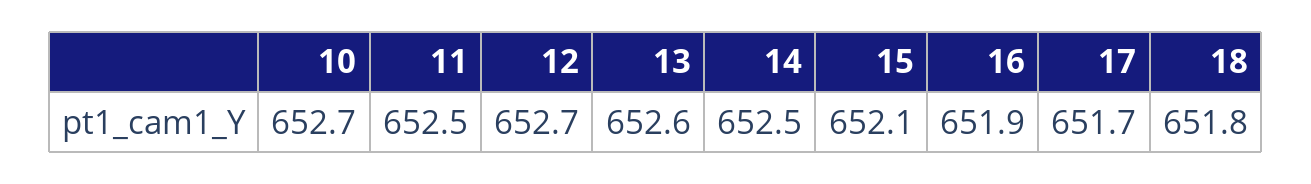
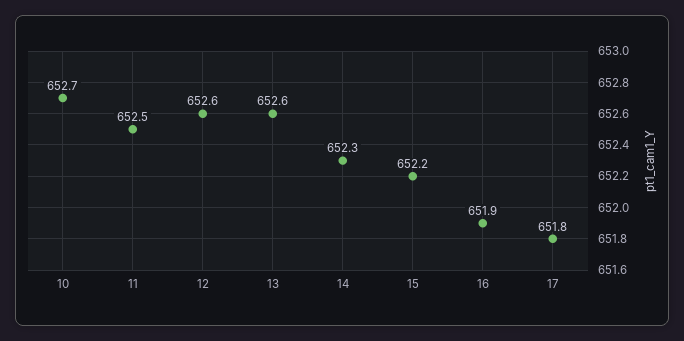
12: 652.7 -> 652.6
14: 652.5 -> 652.3
15: 652.1 -> 652.2
17: 651.7 -> 651.8
18: 651.8 -> none

